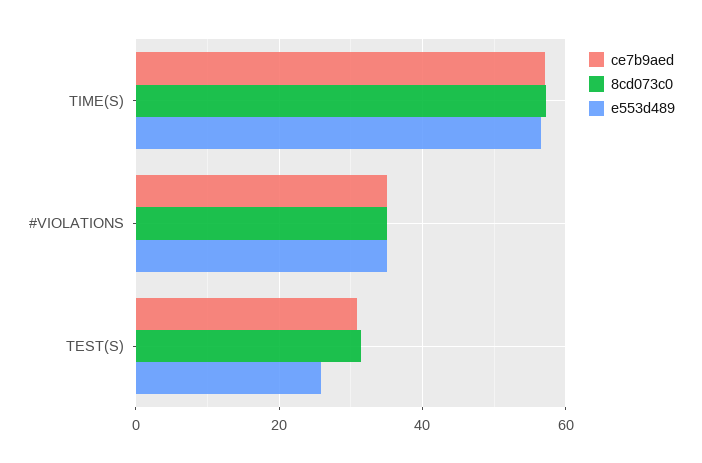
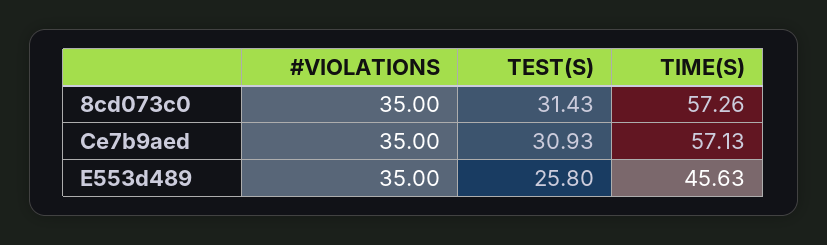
e553d489, TIME(S): 56 -> 45.63

